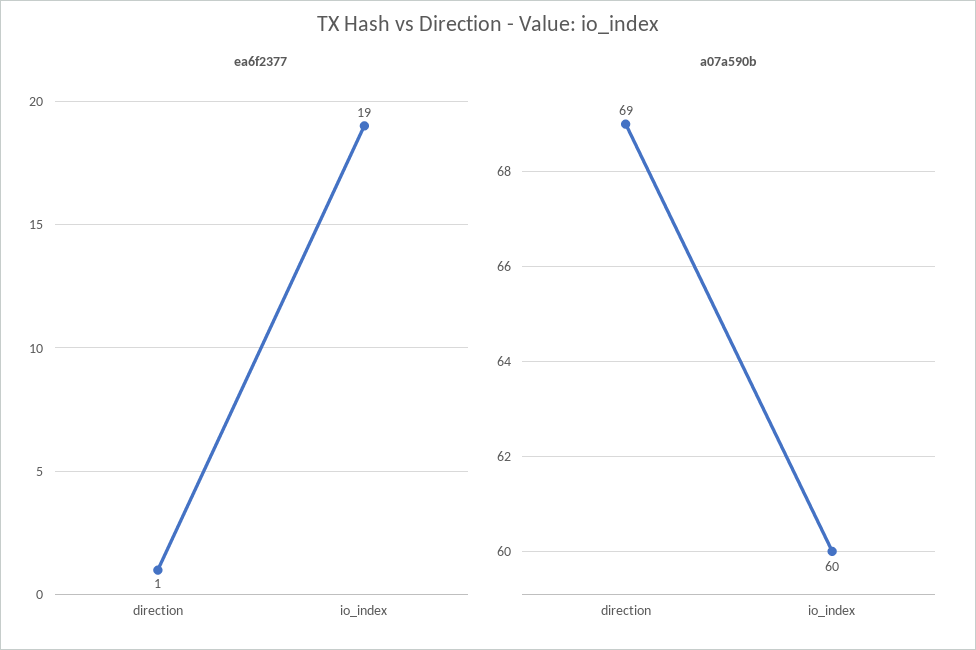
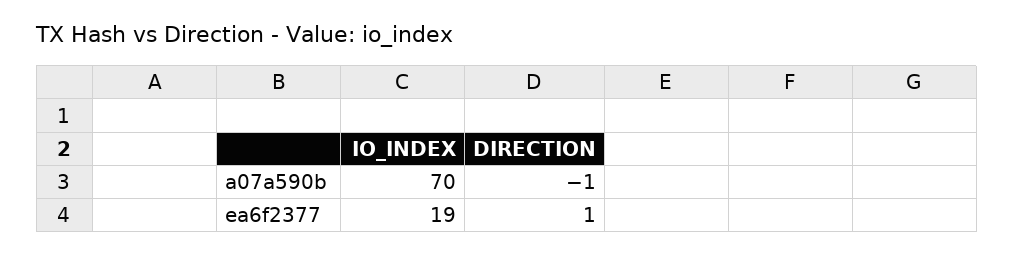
a07a590b, direction: 69 -> -1
a07a590b, io_index: 60 -> 70

